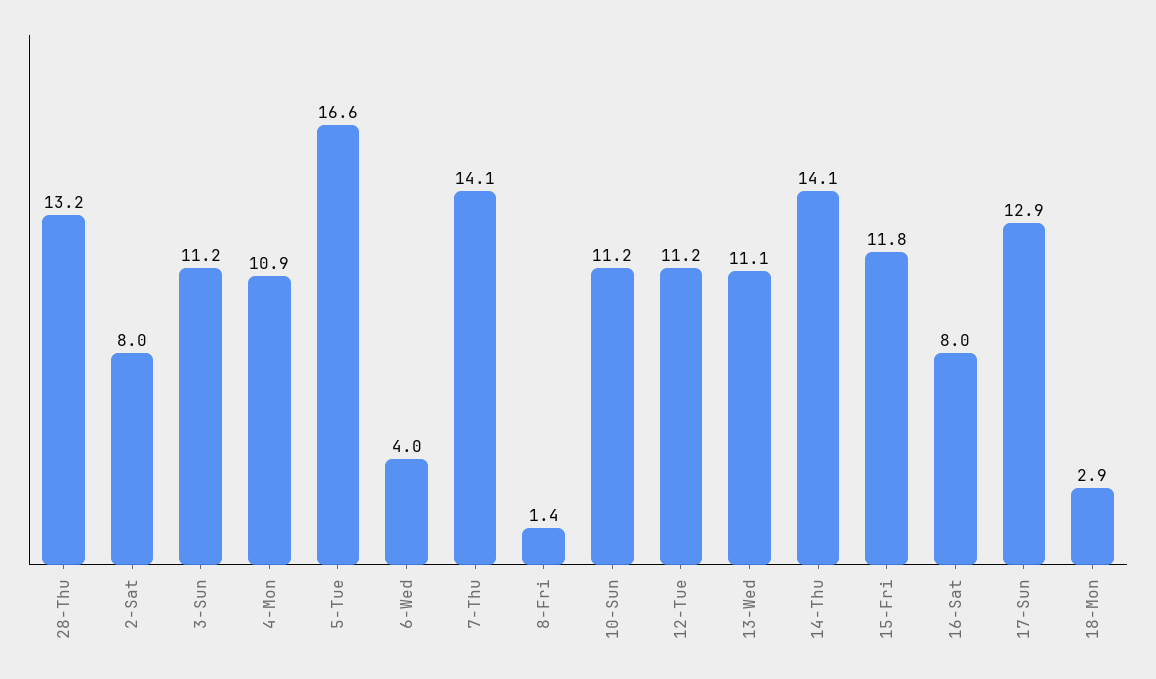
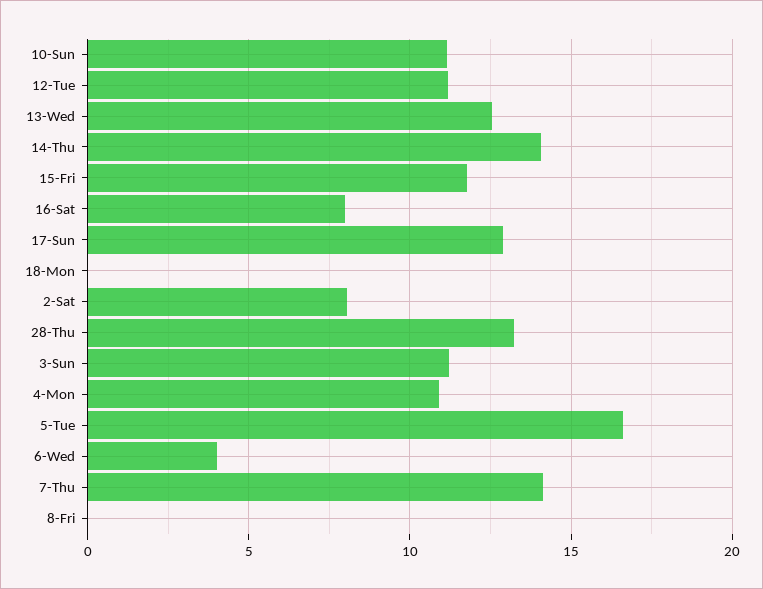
8-Fri: 1.4 -> 0
13-Wed: 11.1 -> 12.5
18-Mon: 2.9 -> 0

